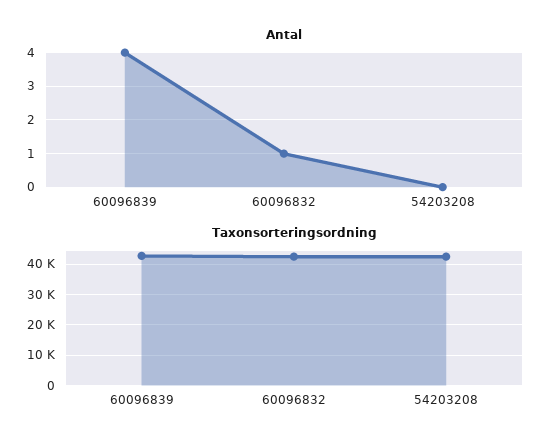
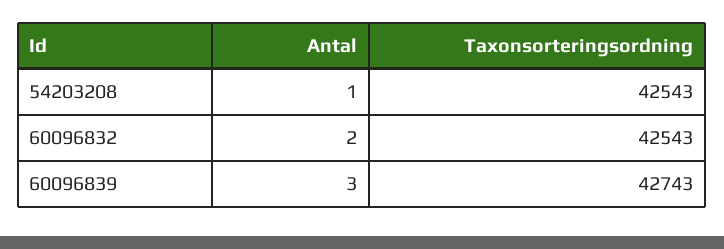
Antal, 60096839: 4 -> 3
Antal, 60096832: 1 -> 2
Antal, 54203208: 0 -> 1

